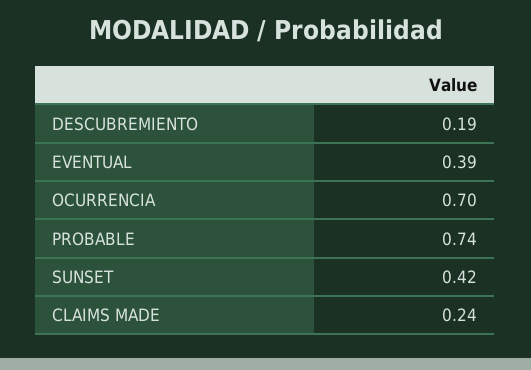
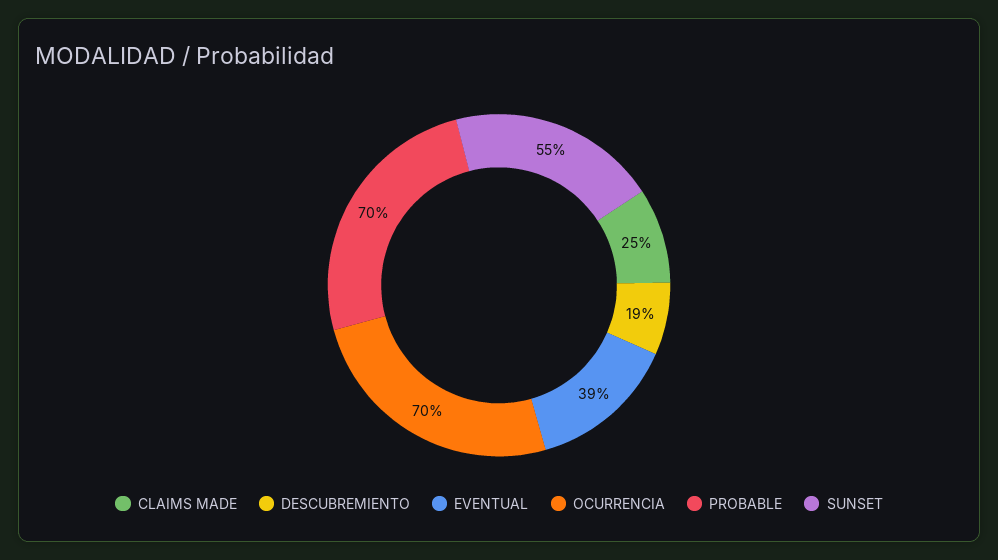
PROBABLE: 0.74 -> 0.7
SUNSET: 0.42 -> 0.55
CLAIMS MADE: 0.24 -> 0.25

